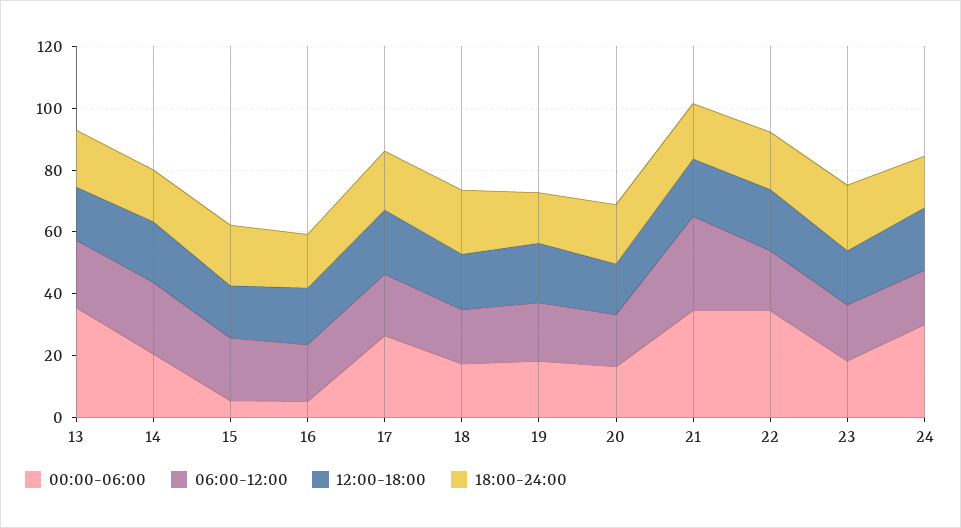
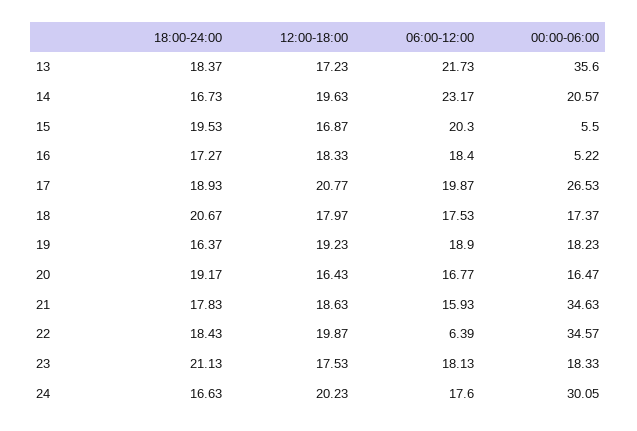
06:00-12:00, 21: 30 -> 15.93
06:00-12:00, 22: 20 -> 6.39

